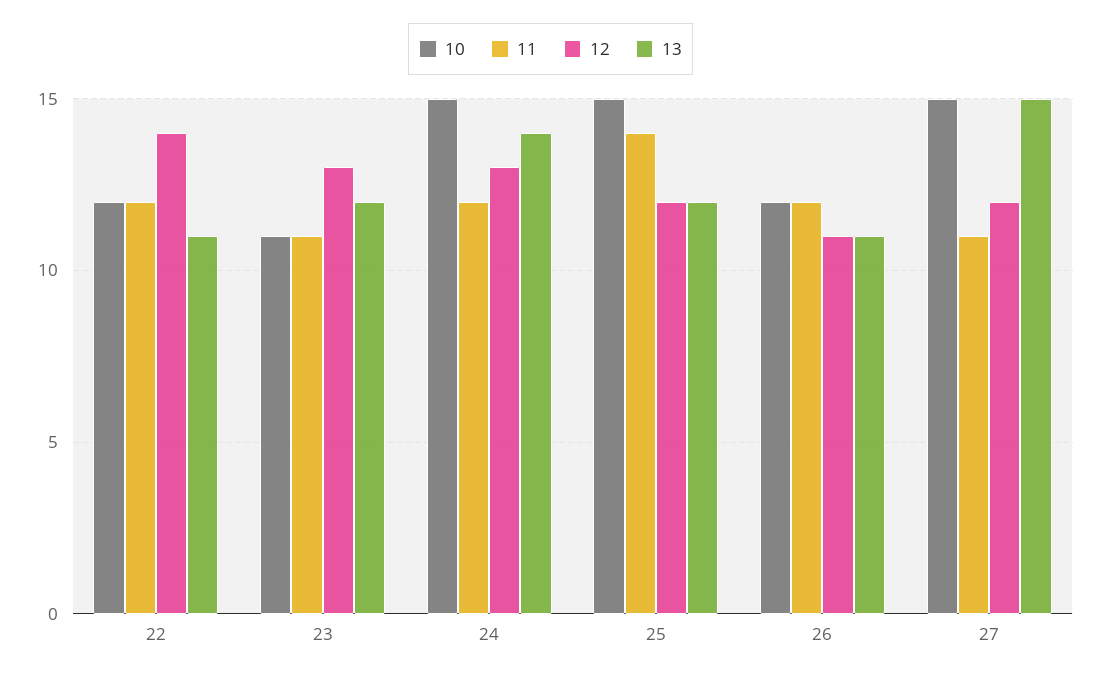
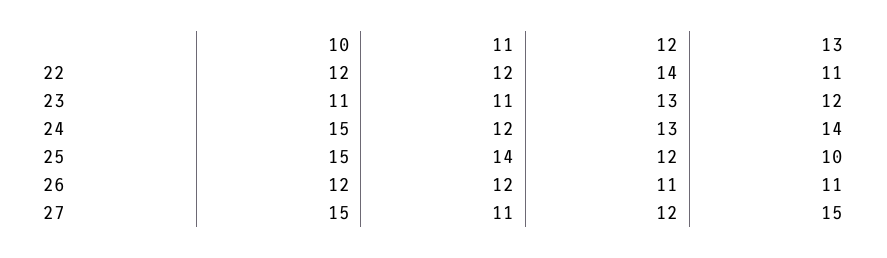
13, 25: 12 -> 10

